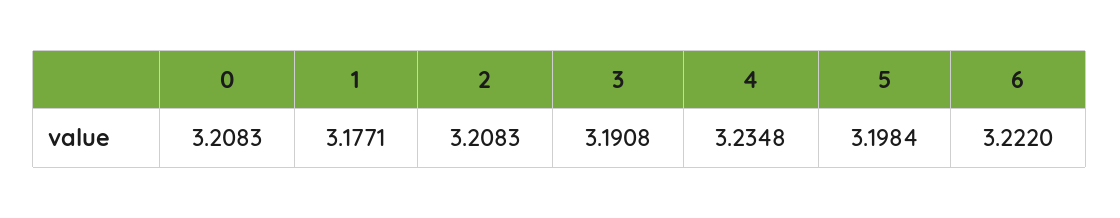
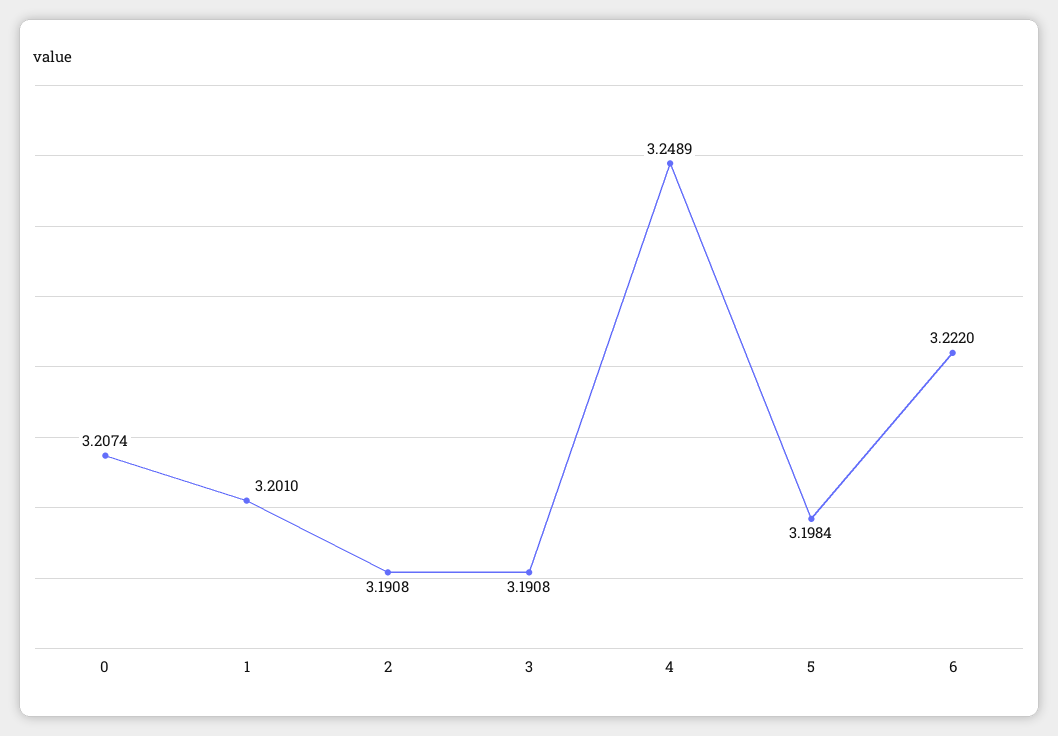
0: 3.2083 -> 3.2074
1: 3.1771 -> 3.201
2: 3.2083 -> 3.1908
4: 3.2348 -> 3.2489

